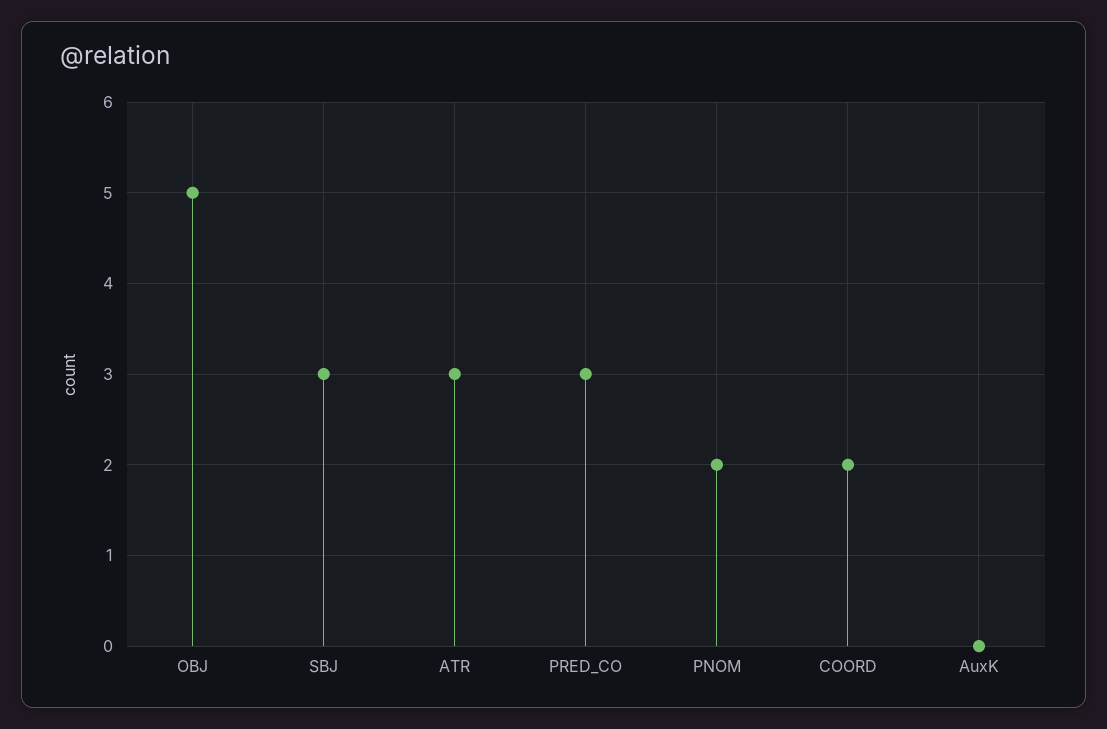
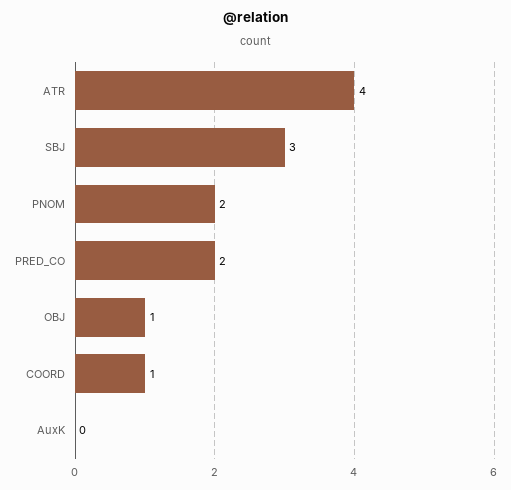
OBJ: 5 -> 1
ATR: 3 -> 4
PRED_CO: 3 -> 2
COORD: 2 -> 1

